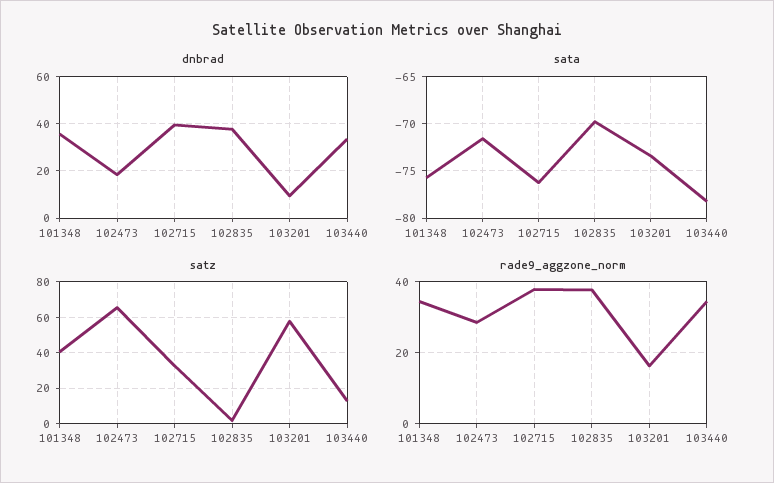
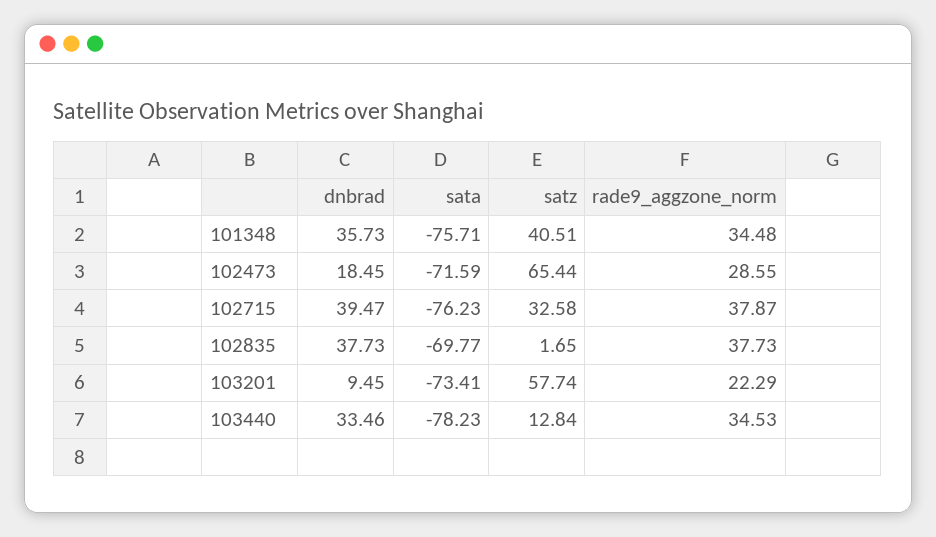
rade9_aggzone_norm, 103201: 16 -> 22.29

